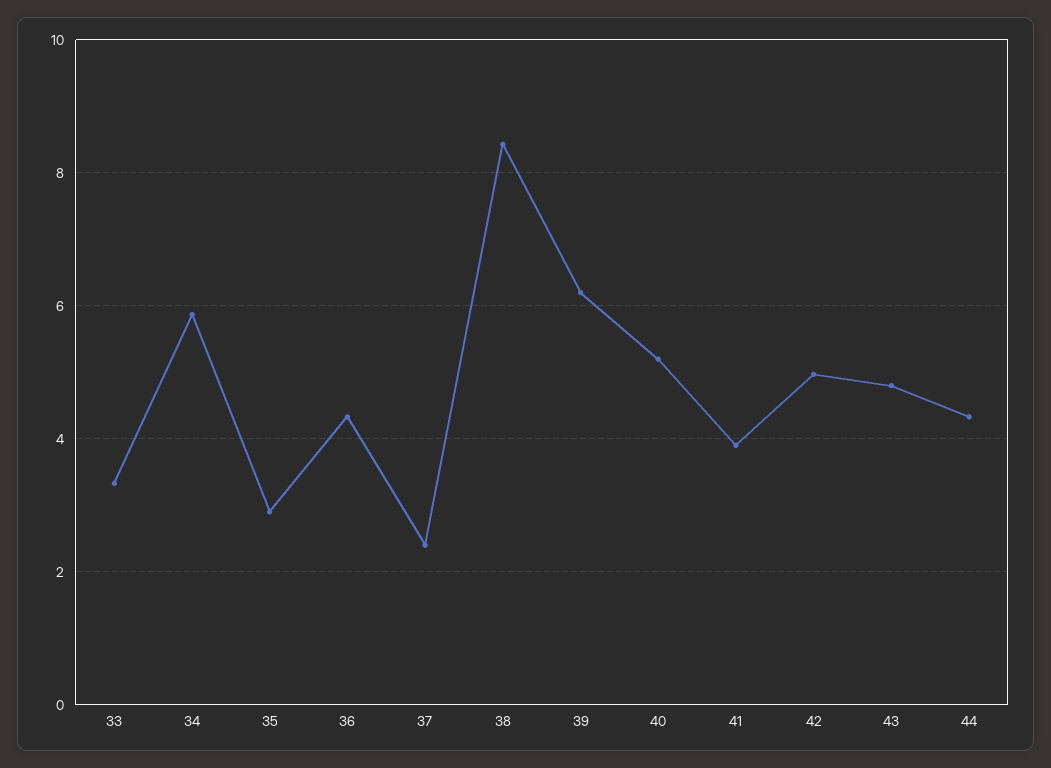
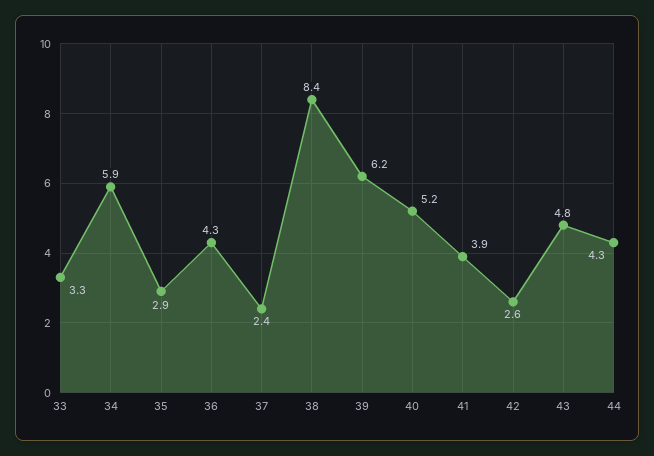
42: 5 -> 2.6

